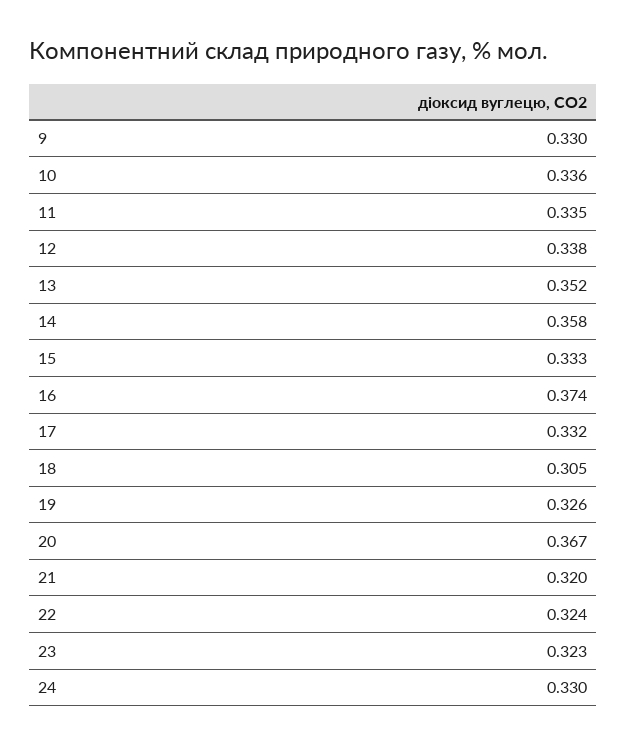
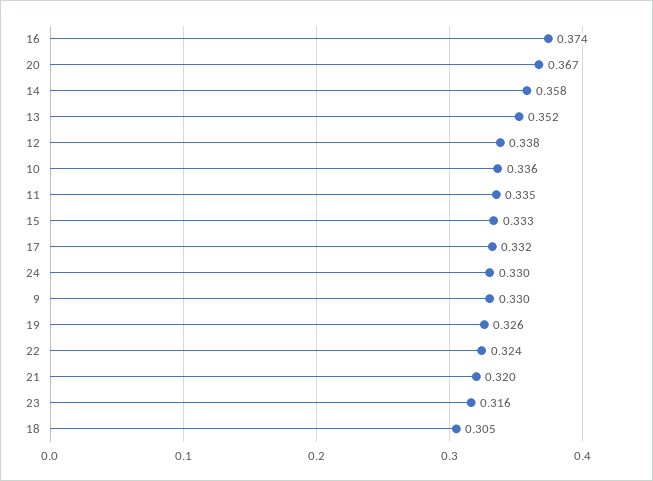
23: 0.323 -> 0.316

